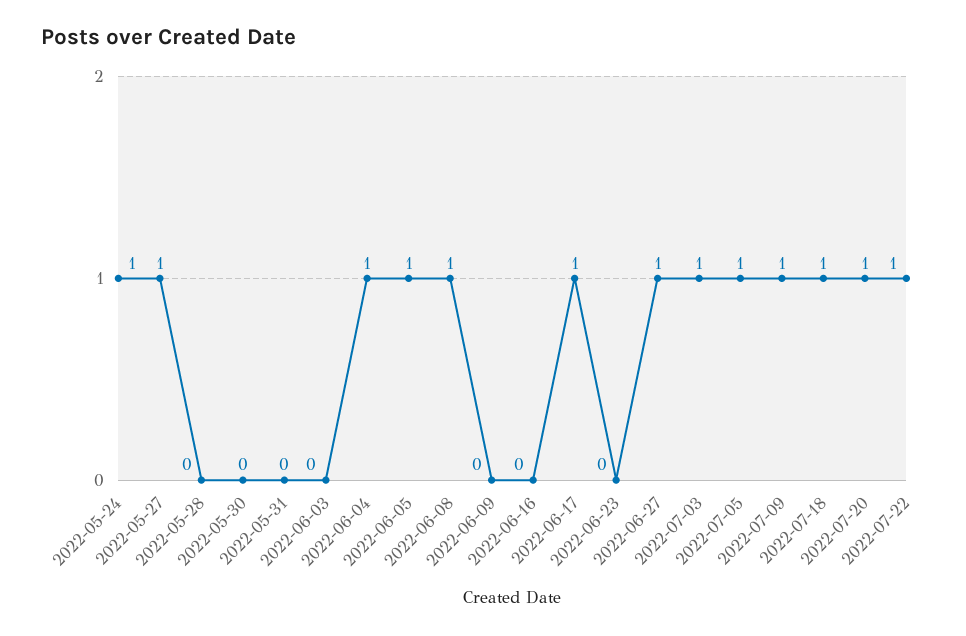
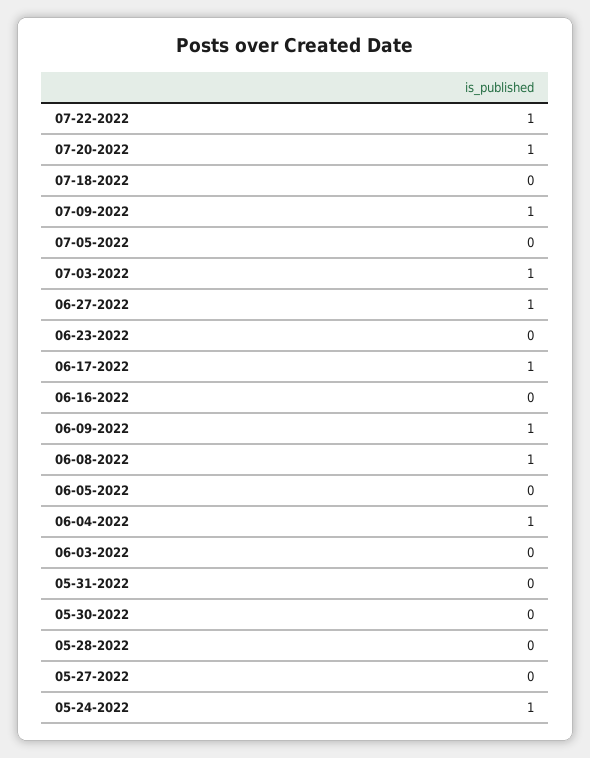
2022-05-27: 1 -> 0
2022-06-05: 1 -> 0
2022-06-09: 0 -> 1
2022-07-05: 1 -> 0
2022-07-18: 1 -> 0

